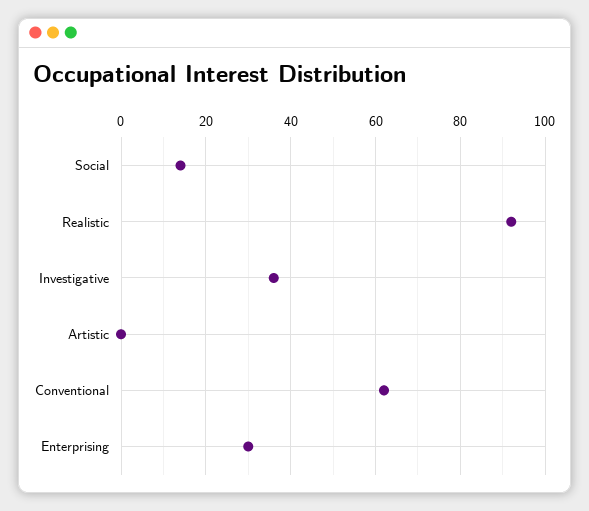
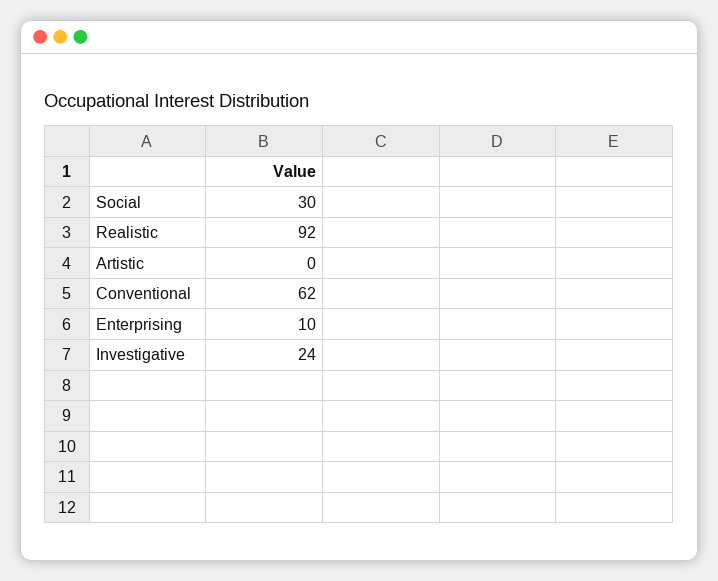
Social: 15 -> 30
Investigative: 35 -> 24
Enterprising: 30 -> 10

